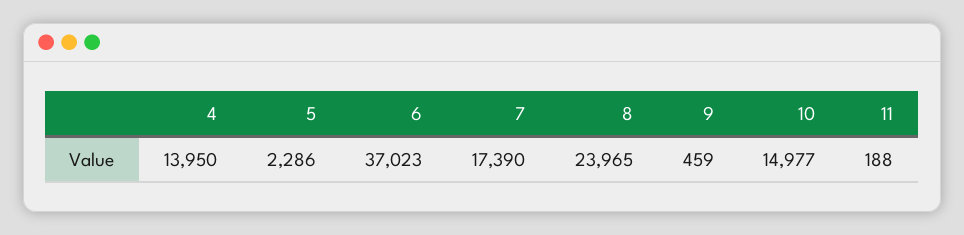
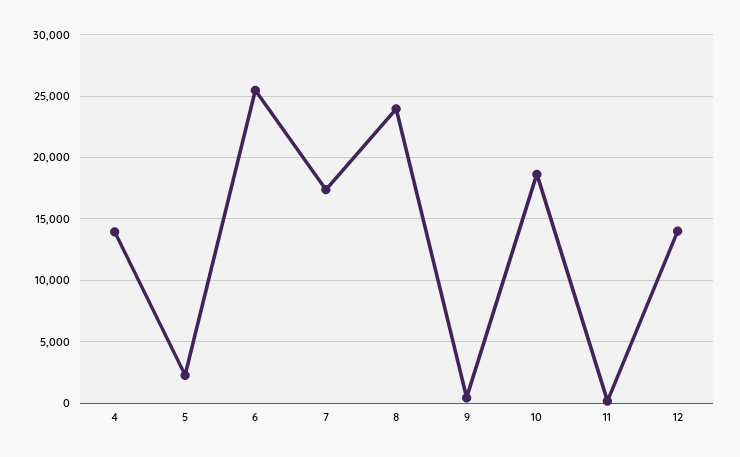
6: 37023 -> 25500
10: 14977 -> 18500
12: none -> 14000

